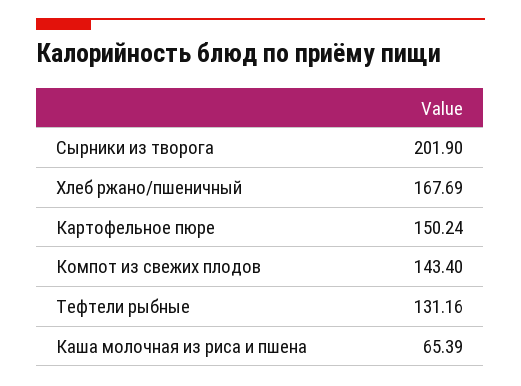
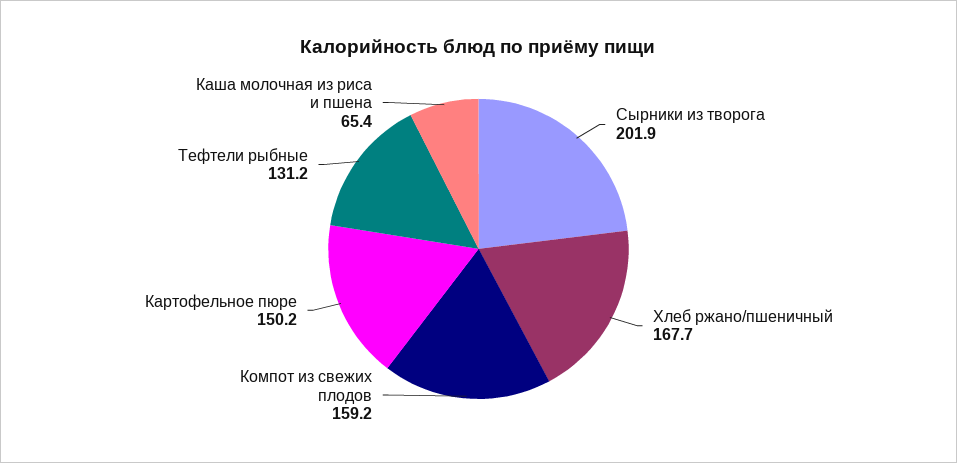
Компот из свежих плодов: 143.4 -> 159.2

